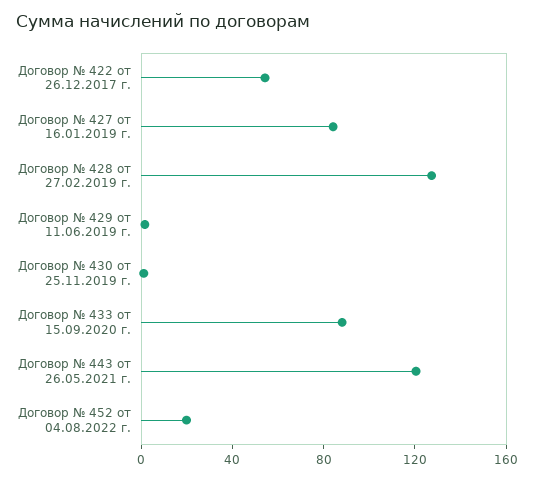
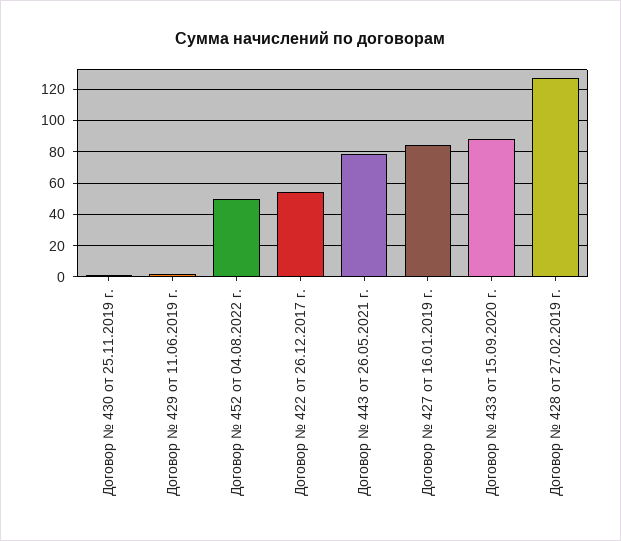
Договор № 443 от 26.05.2021 г.: 120 -> 80
Договор № 452 от 04.08.2022 г.: 20 -> 50

